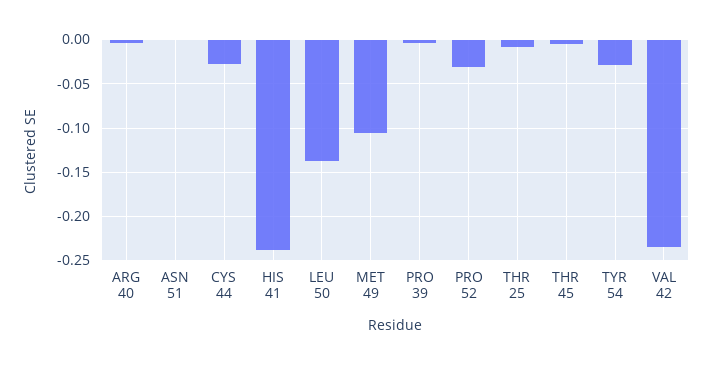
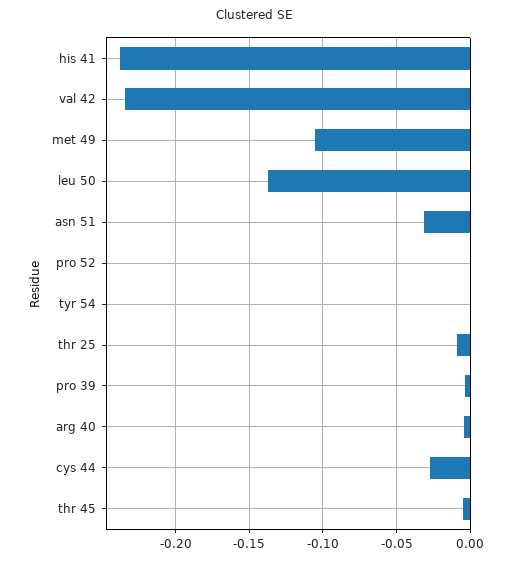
ASN 51: 0 -> -0.03
PRO 52: -0.03 -> 0
TYR 54: -0.03 -> 0

